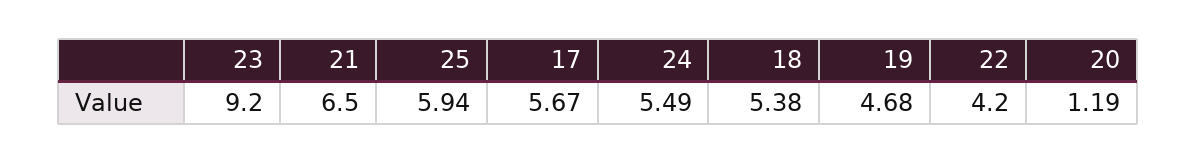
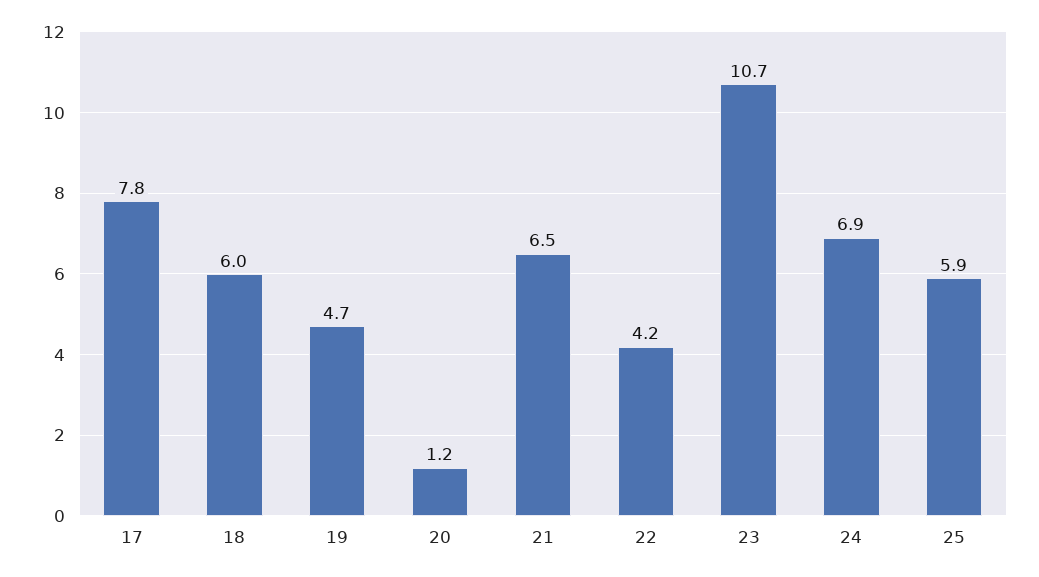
23: 9.2 -> 10.7
17: 5.67 -> 7.8
24: 5.49 -> 6.9
18: 5.38 -> 6

